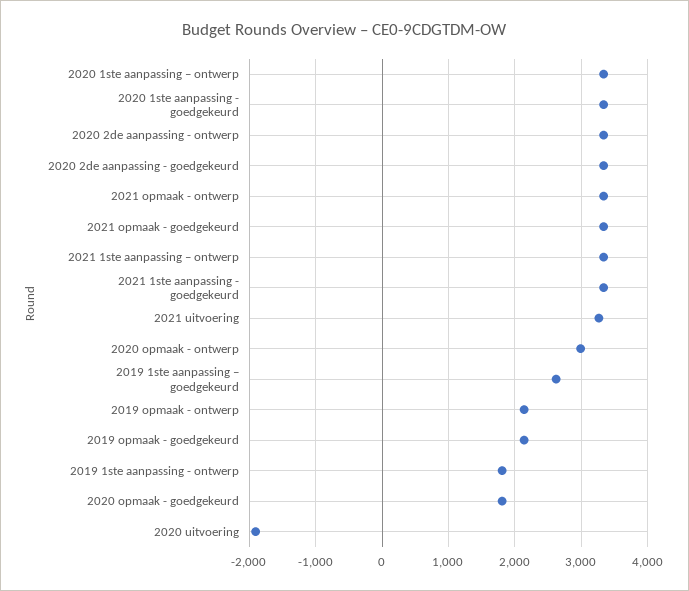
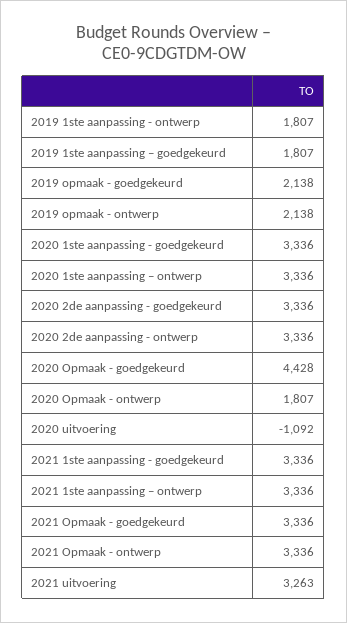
2020 opmaak - ontwerp: 3000 -> 1807
2019 1ste aanpassing – goedgekeurd: 2600 -> 1807
2020 opmaak - goedgekeurd: 1800 -> 4428
2020 uitvoering: -1900 -> -1092

